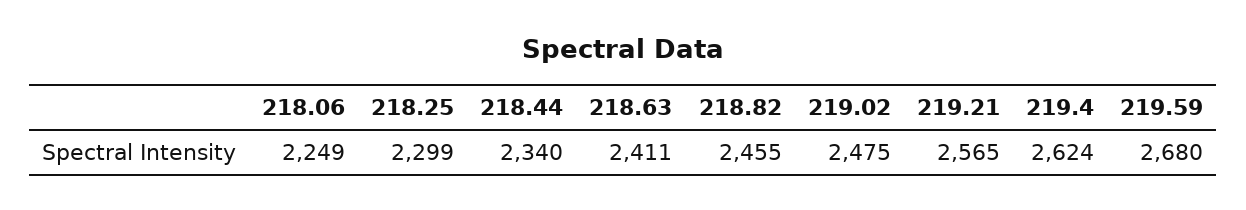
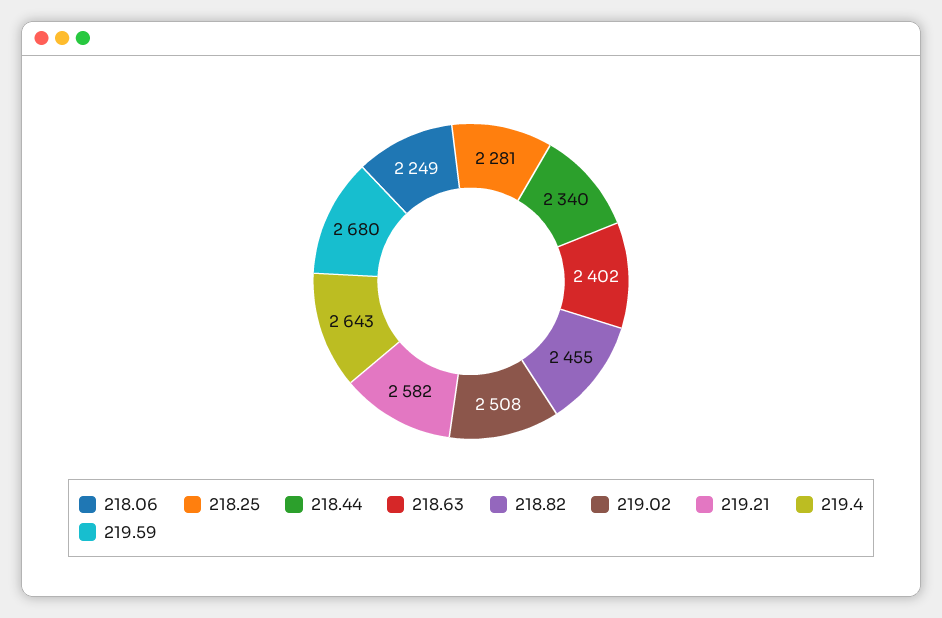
218.25: 2299 -> 2281
218.63: 2411 -> 2402
219.02: 2475 -> 2508
219.21: 2565 -> 2582
219.4: 2624 -> 2643

